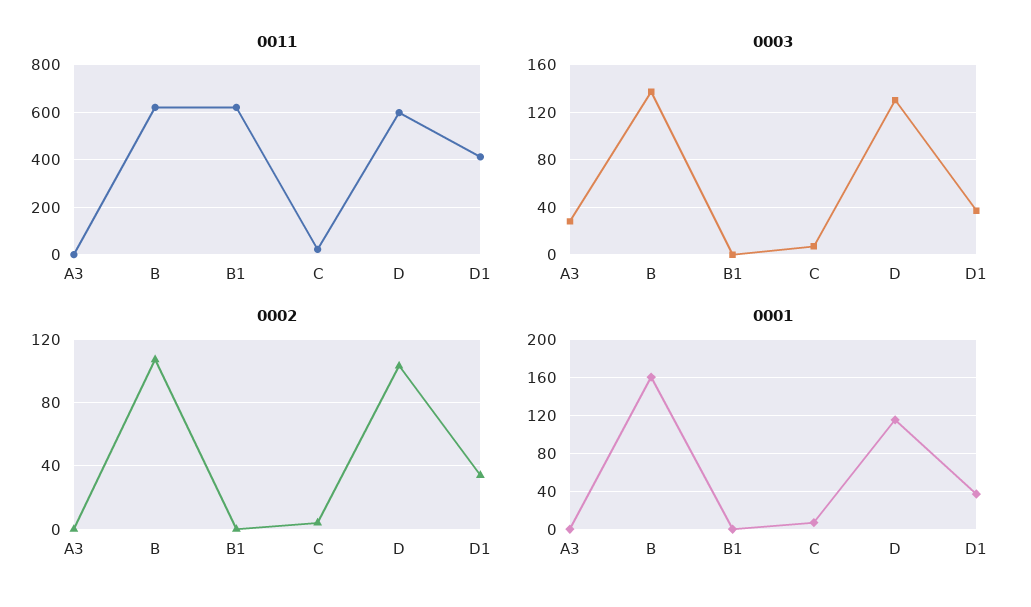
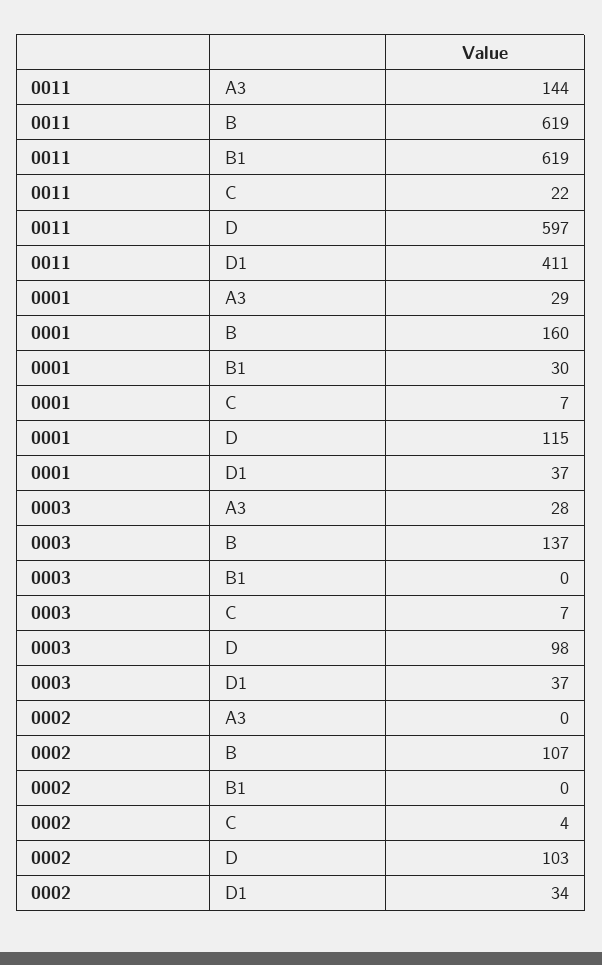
0011, A3: 0 -> 144
0003, D: 130 -> 98
0001, A3: 0 -> 29
0001, B1: 0 -> 30

